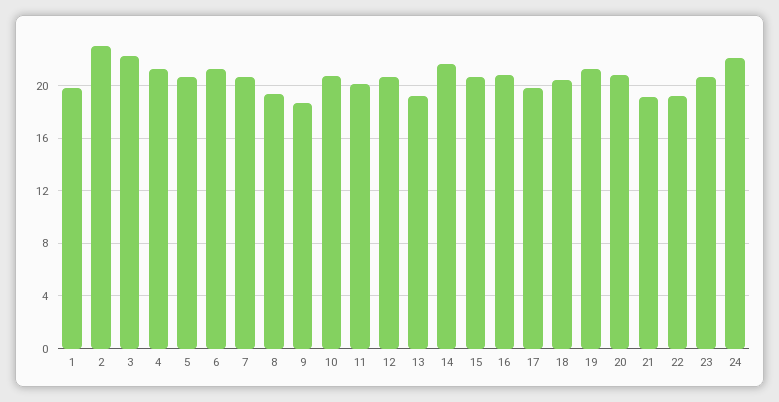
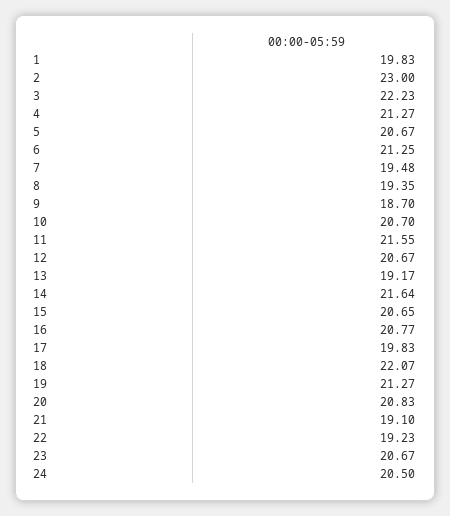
7: 20.5 -> 19.48
11: 20 -> 21.55
18: 20.5 -> 22.07
24: 22 -> 20.5

